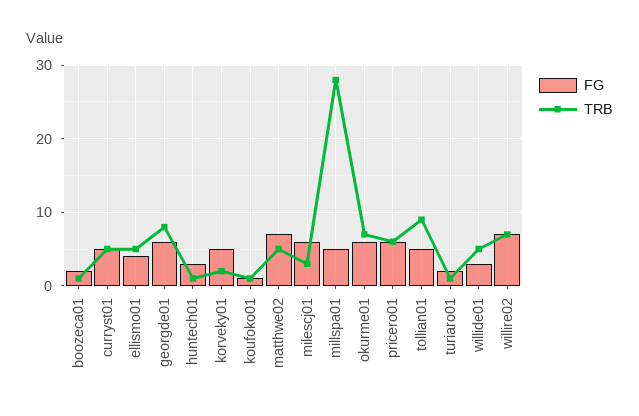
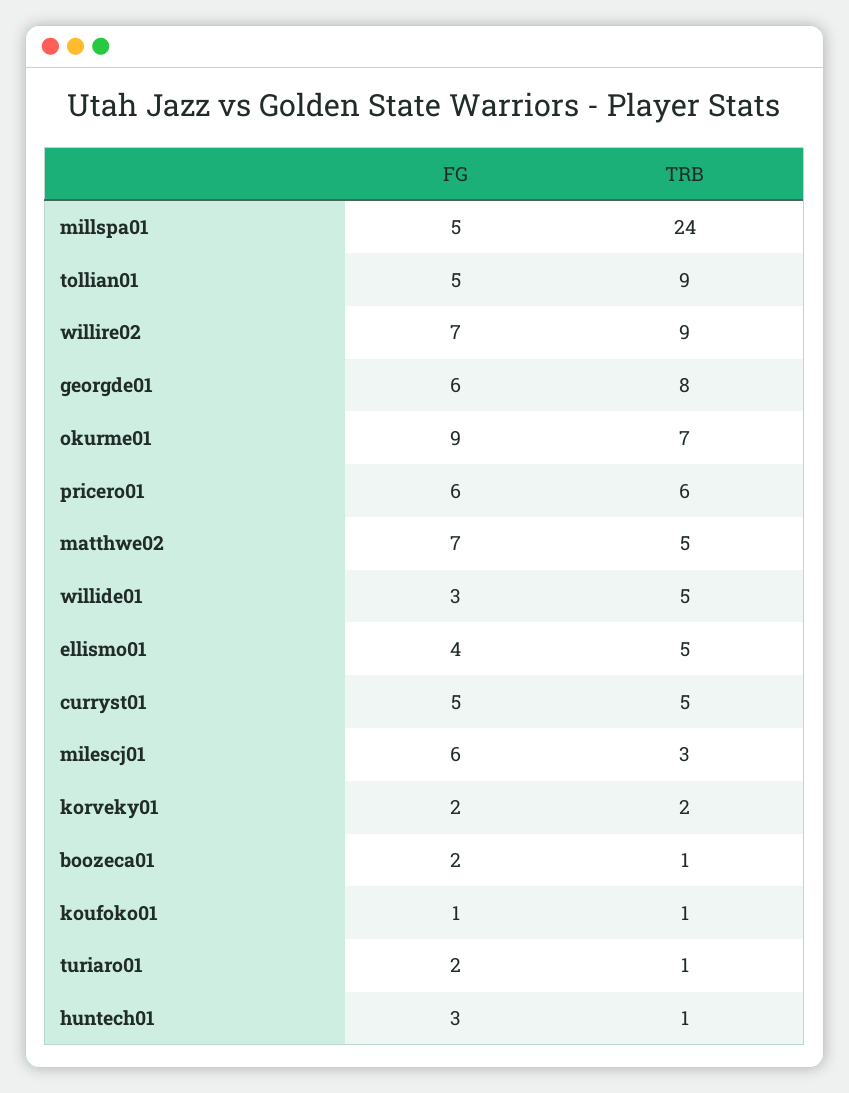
FG, korveky01: 5 -> 2
TRB, millspa01: 28 -> 24
FG, okurme01: 6 -> 9
TRB, willire02: 7 -> 9

